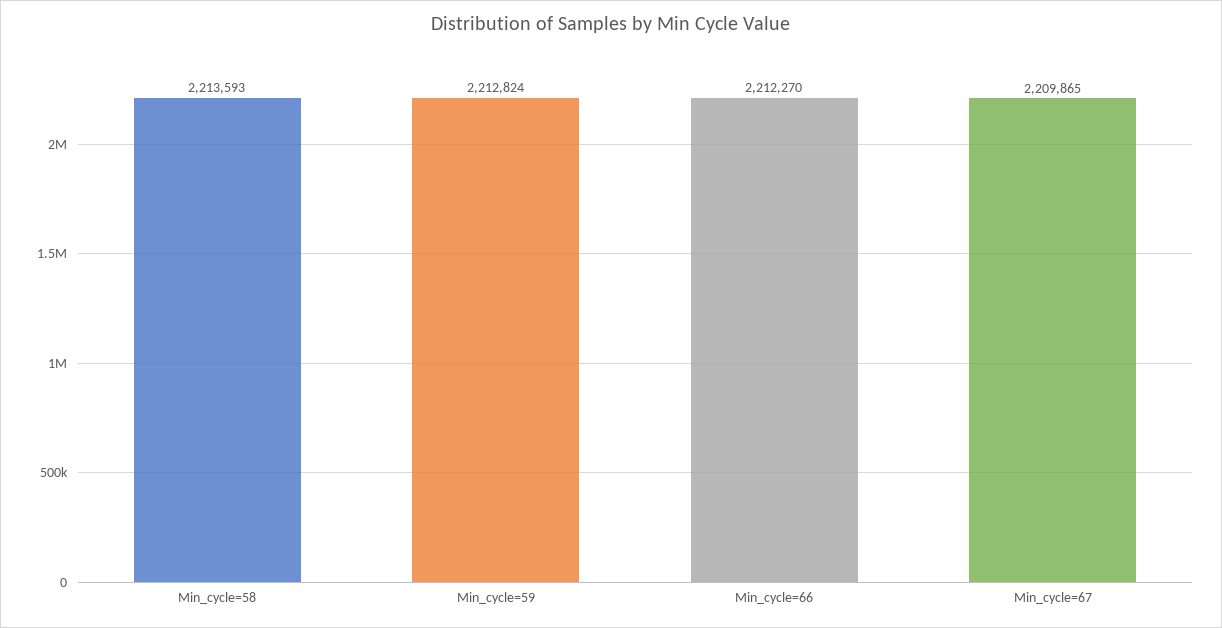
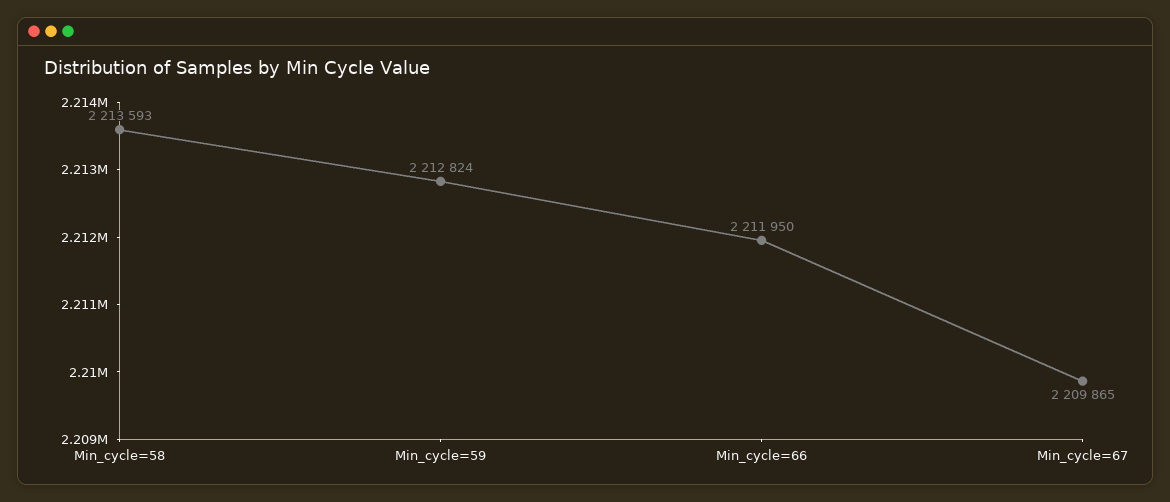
Min_cycle=66: 2212270 -> 2211950

